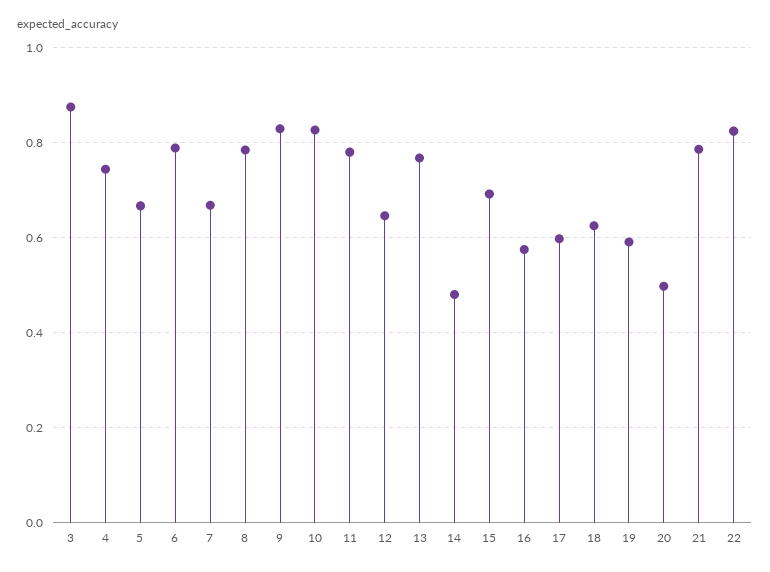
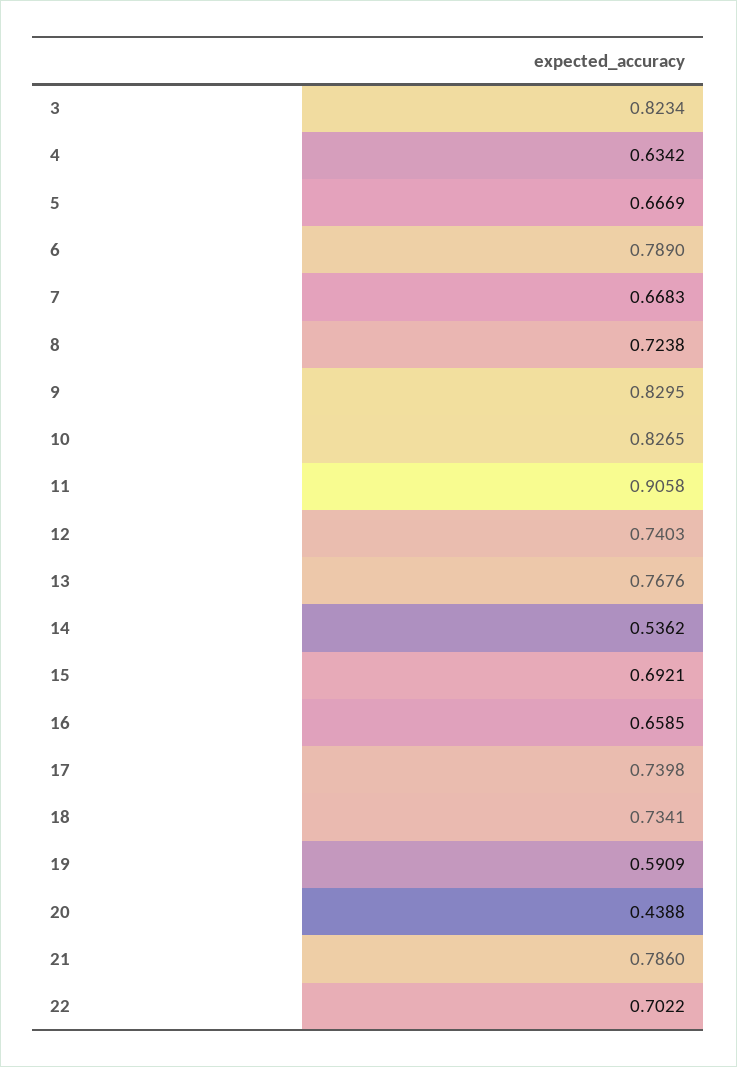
3: 0.88 -> 0.8234
4: 0.74 -> 0.6342
8: 0.78 -> 0.7238
11: 0.78 -> 0.9058
12: 0.64 -> 0.7403
14: 0.48 -> 0.5362
16: 0.58 -> 0.6585
17: 0.6 -> 0.7398
18: 0.62 -> 0.7341
20: 0.5 -> 0.4388
22: 0.82 -> 0.7022

